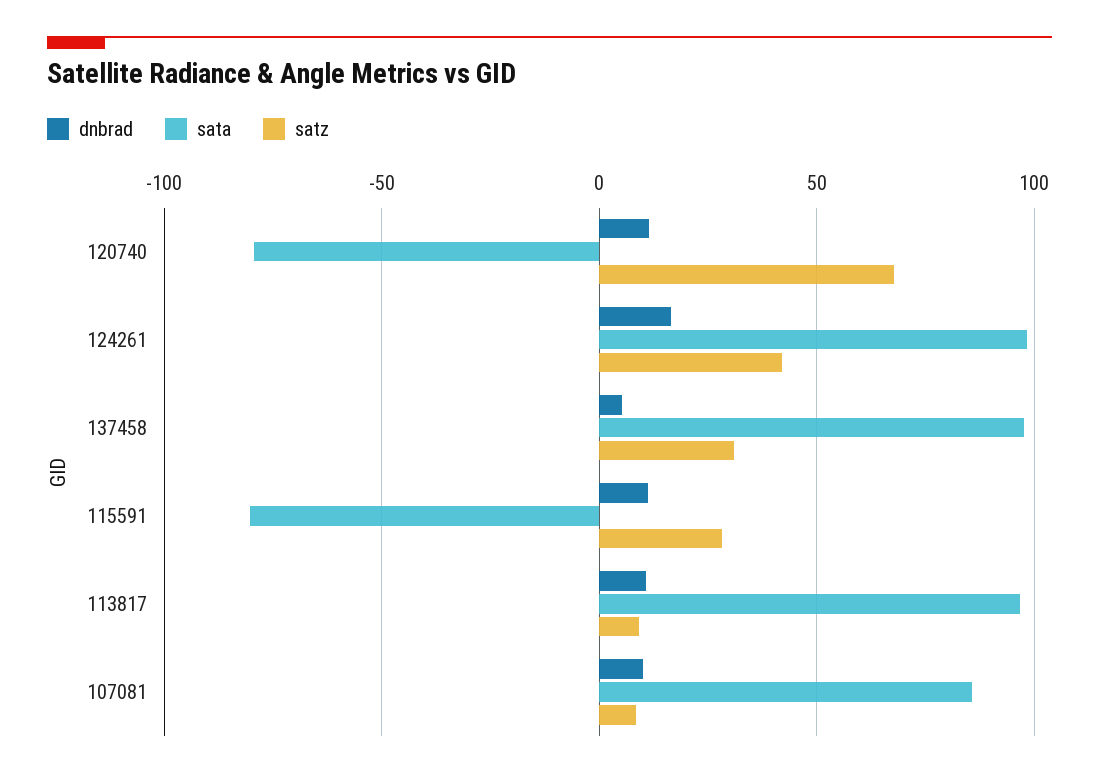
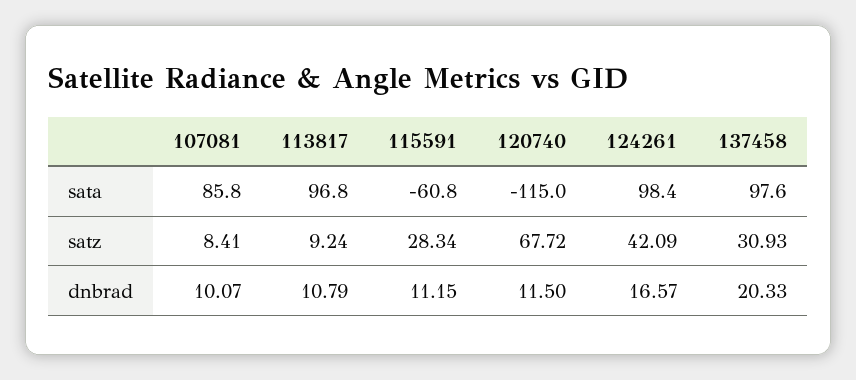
sata, 120740: -80 -> -115
dnbrad, 137458: 5 -> 20.33
sata, 115591: -80 -> -60.8

